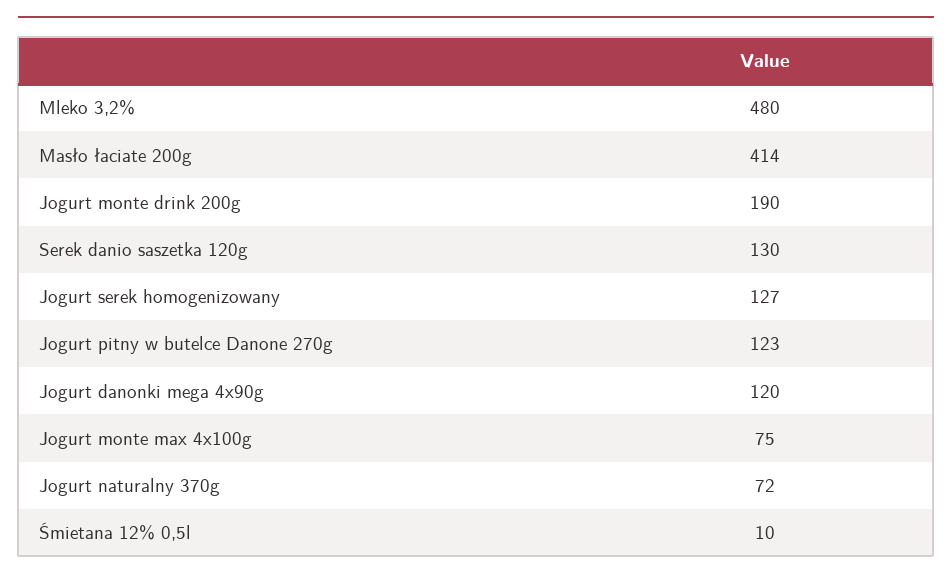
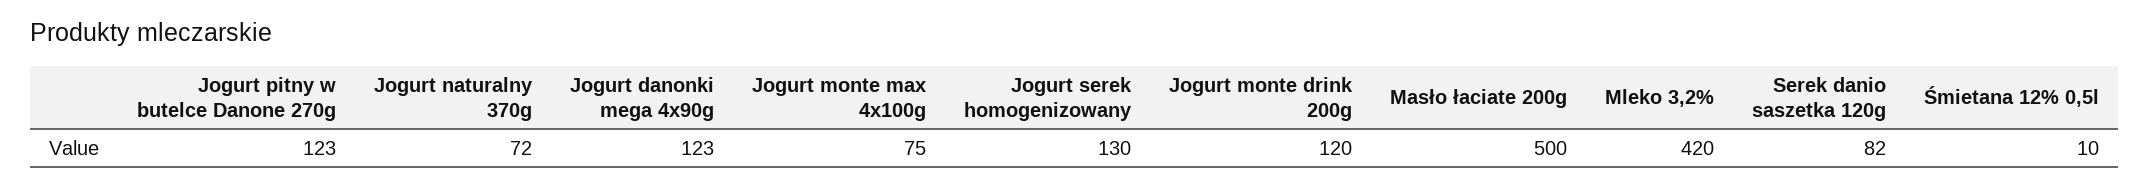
Mleko 3,2%: 480 -> 420
Masło łaciate 200g: 414 -> 500
Jogurt monte drink 200g: 190 -> 120
Serek danio saszetka 120g: 130 -> 82
Jogurt serek homogenizowany: 127 -> 130
Jogurt danonki mega 4x90g: 120 -> 123

